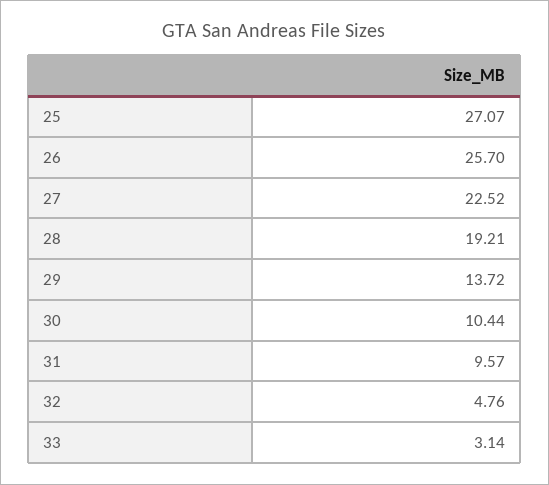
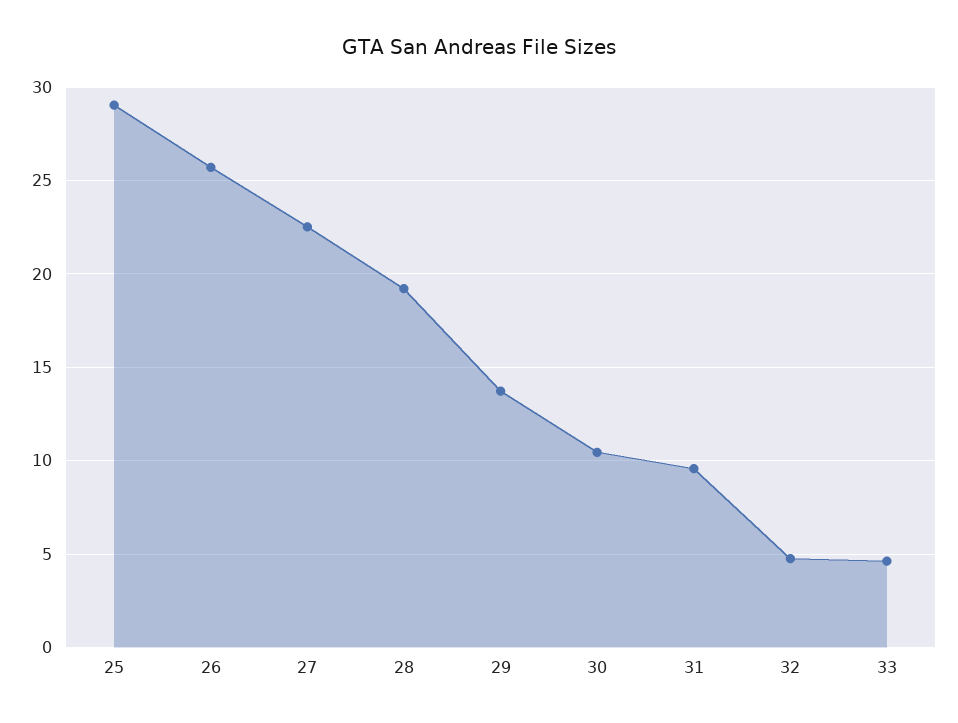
25: 27.07 -> 29
33: 3.14 -> 4.5

